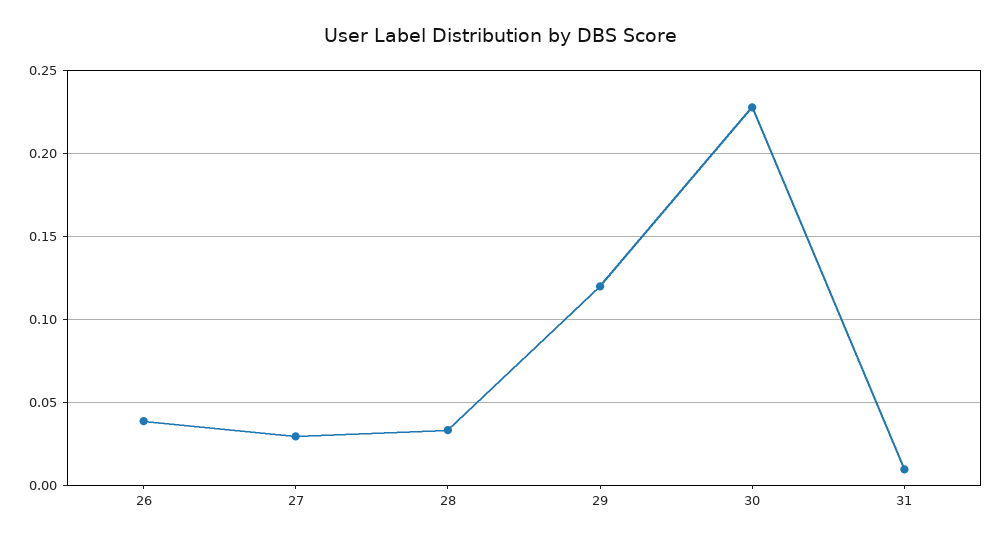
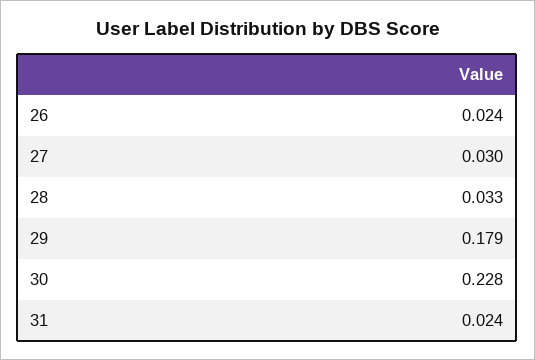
26: 0.04 -> 0.024
29: 0.12 -> 0.179
31: 0.01 -> 0.024

